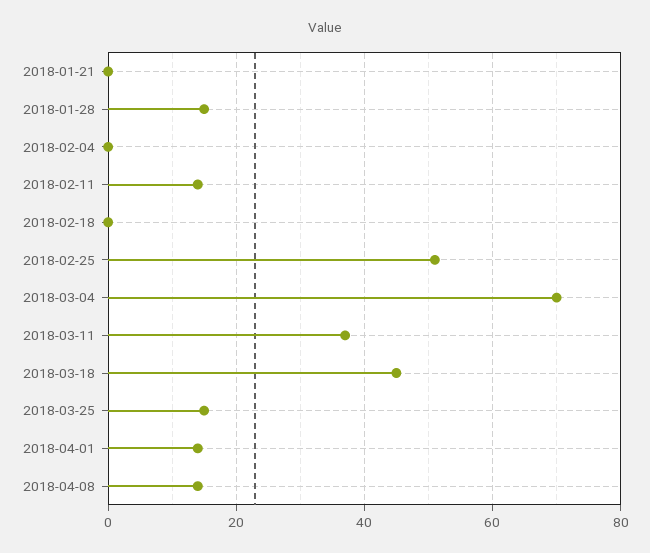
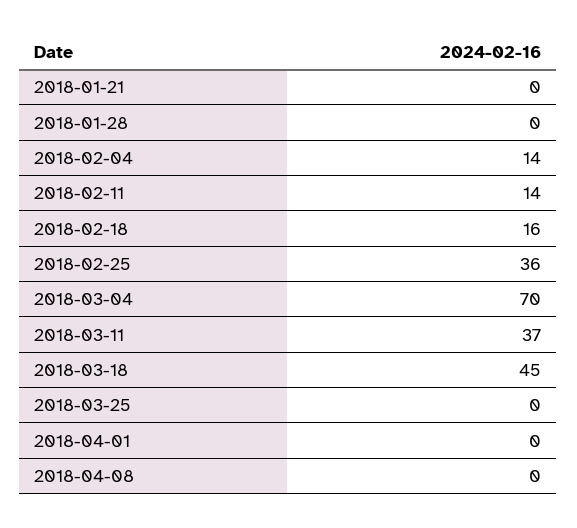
2018-01-28: 15 -> 0
2018-02-04: 0 -> 14
2018-02-18: 0 -> 16
2018-02-25: 50 -> 36
2018-03-25: 15 -> 0
2018-04-01: 15 -> 0
2018-04-08: 15 -> 0

